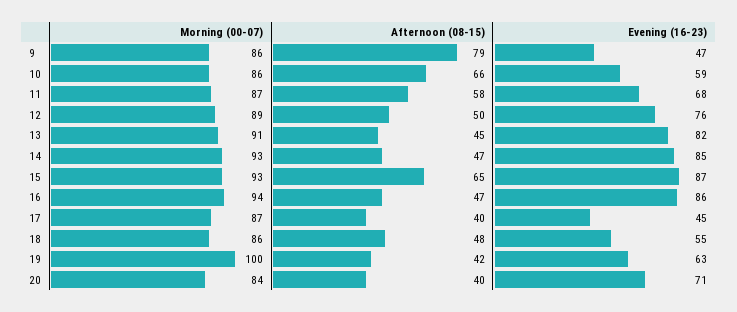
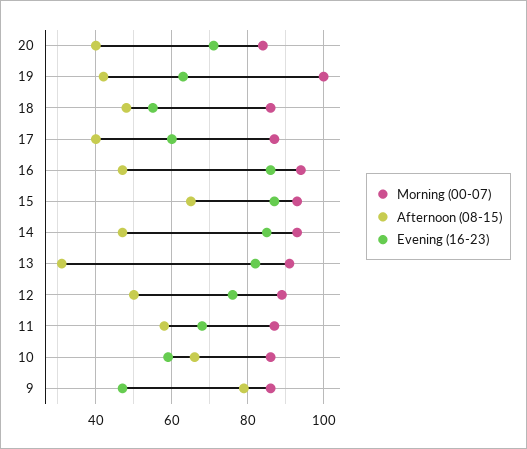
Afternoon (08-15), 13: 45 -> 30
Evening (16-23), 17: 45 -> 60

